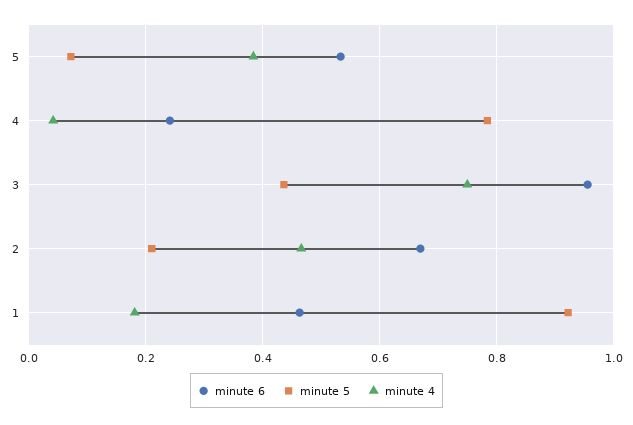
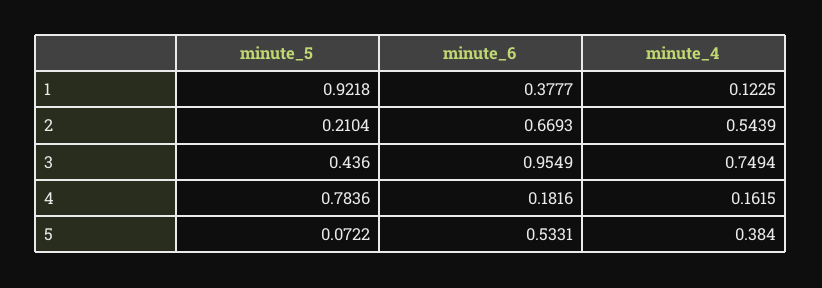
minute 6, 4: 0.24 -> 0.1816
minute 4, 4: 0.04 -> 0.1615
minute 4, 2: 0.46 -> 0.5439
minute 6, 1: 0.46 -> 0.3777
minute 4, 1: 0.18 -> 0.1225

